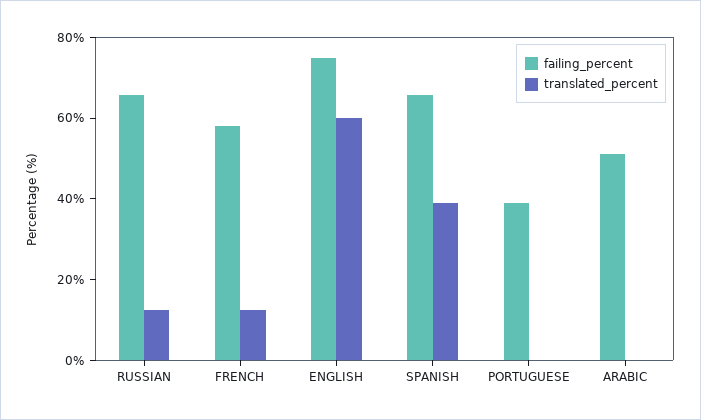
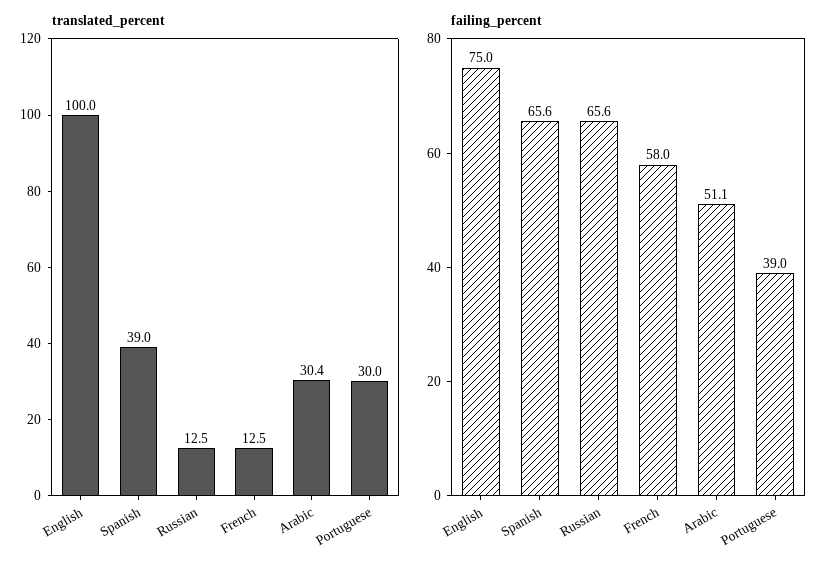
translated_percent, ENGLISH: 60 -> 100
translated_percent, PORTUGUESE: 0 -> 30
translated_percent, ARABIC: 0 -> 30.4

